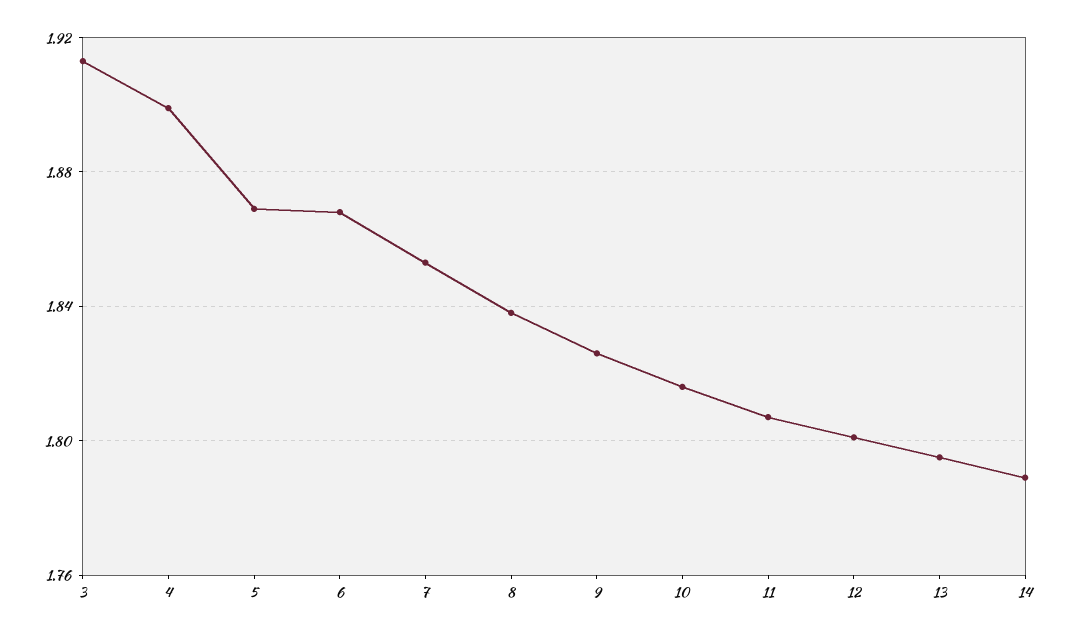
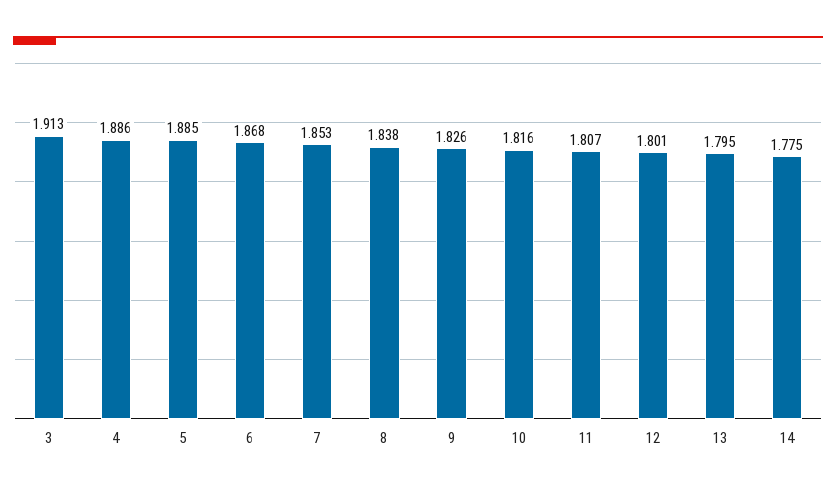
4: 1.9 -> 1.886
5: 1.87 -> 1.885
14: 1.79 -> 1.775

